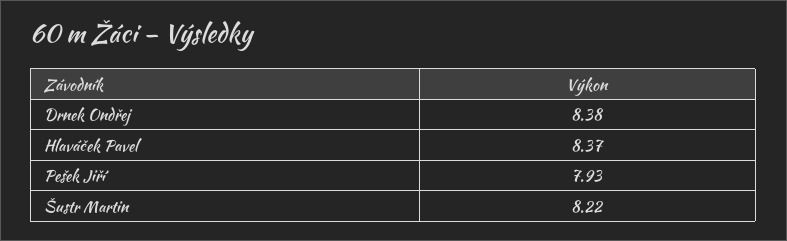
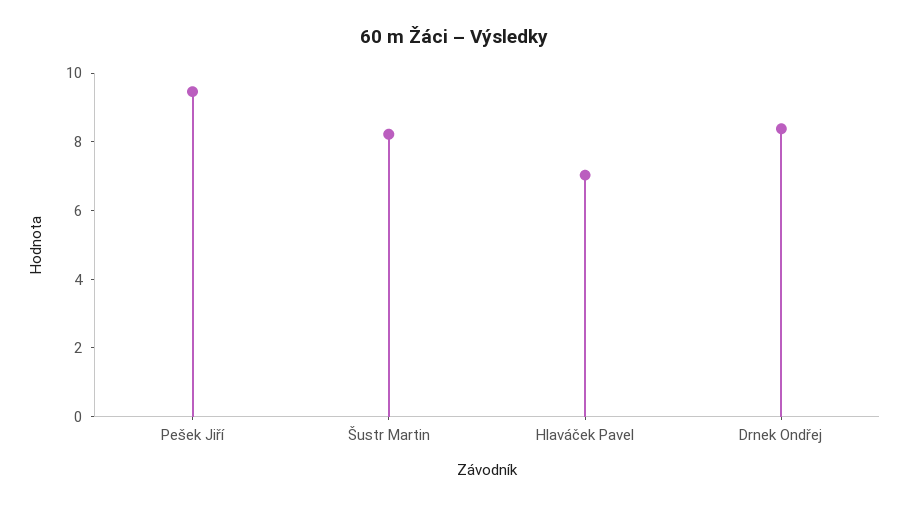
Hlaváček Pavel: 8.37 -> 7
Pešek Jiří: 7.93 -> 9.5

